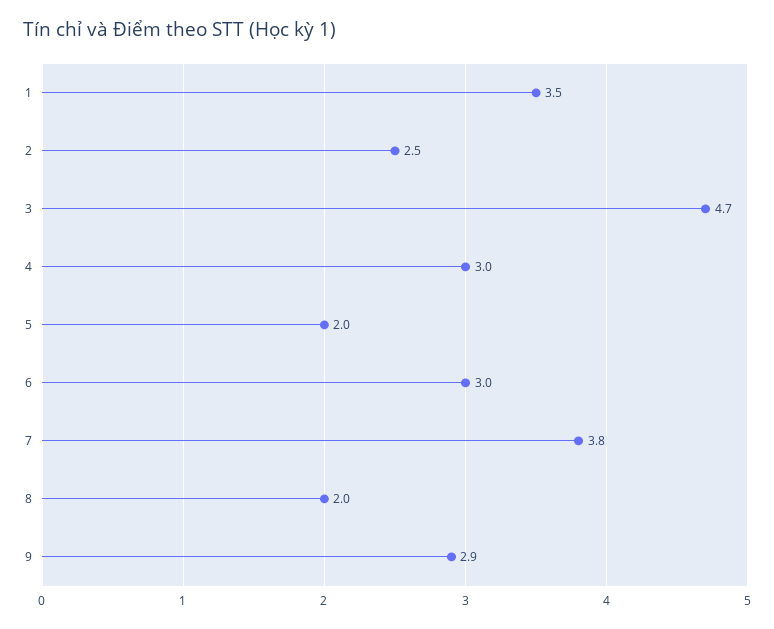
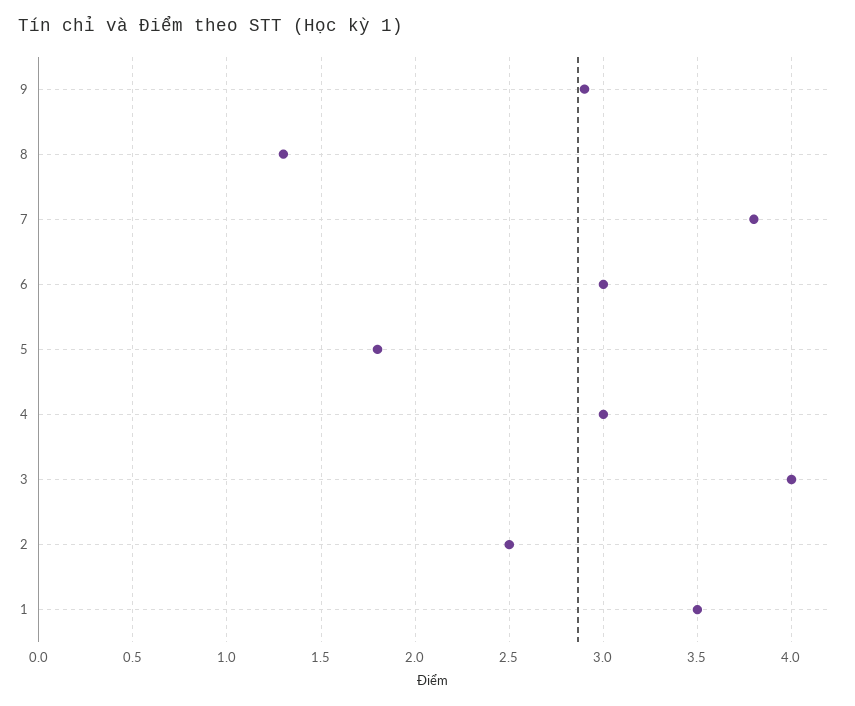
3: 4.7 -> 4
5: 2 -> 1.8
8: 2 -> 1.3

